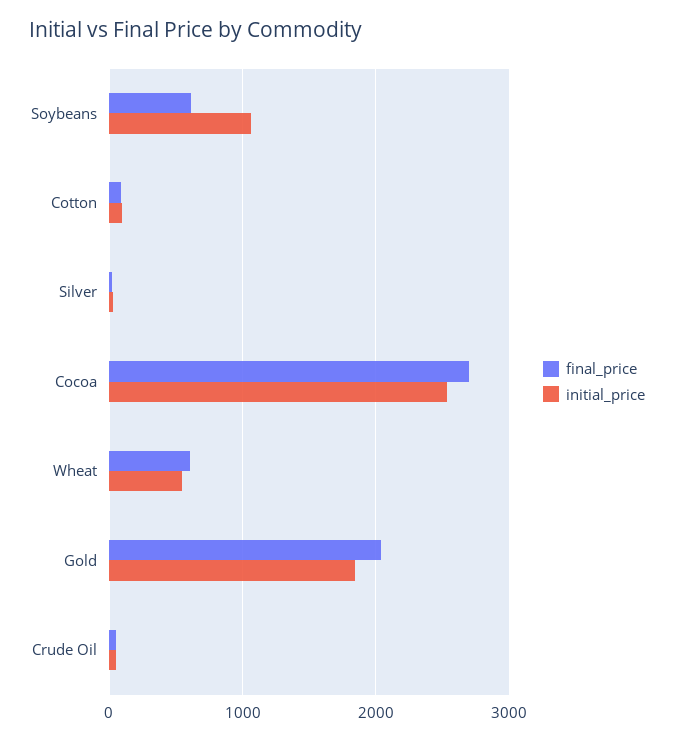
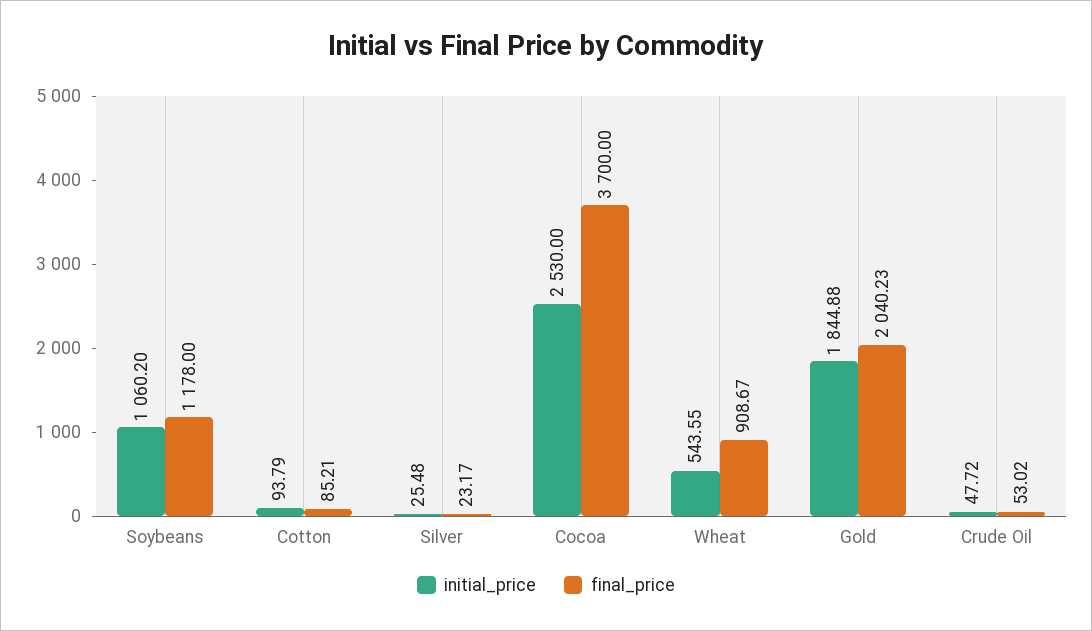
final_price, Soybeans: 600 -> 1178
final_price, Cocoa: 2700 -> 3700
final_price, Wheat: 600 -> 908.67

